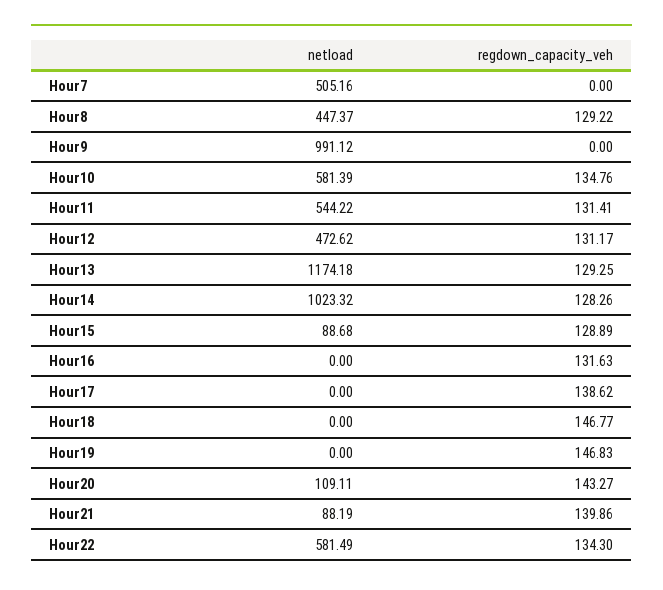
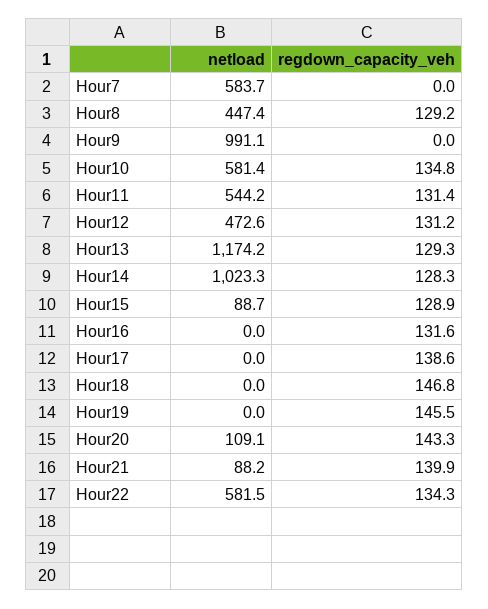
netload, Hour7: 505.16 -> 583.7
regdown_capacity_veh, Hour19: 146.83 -> 145.5

